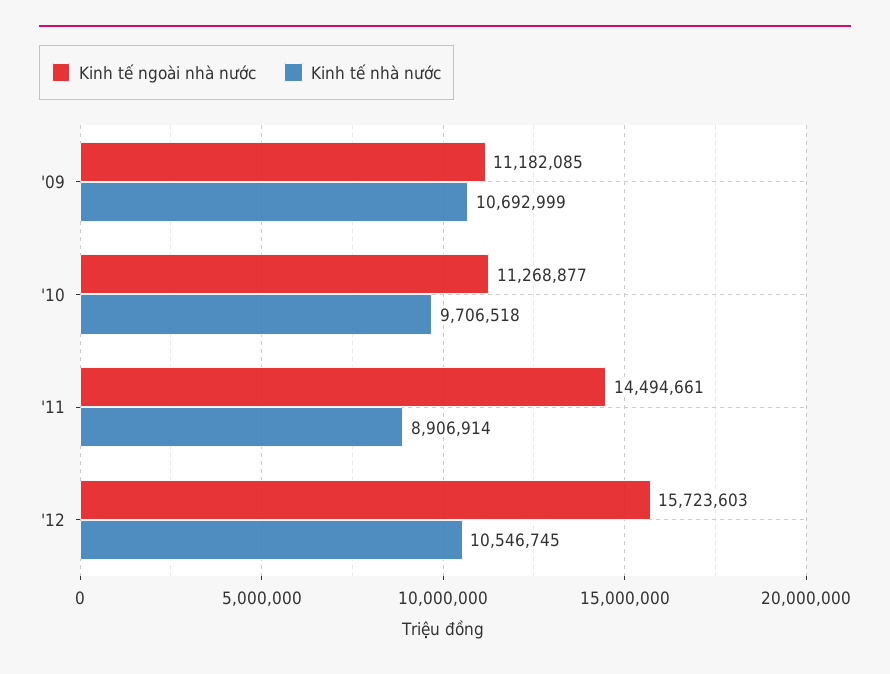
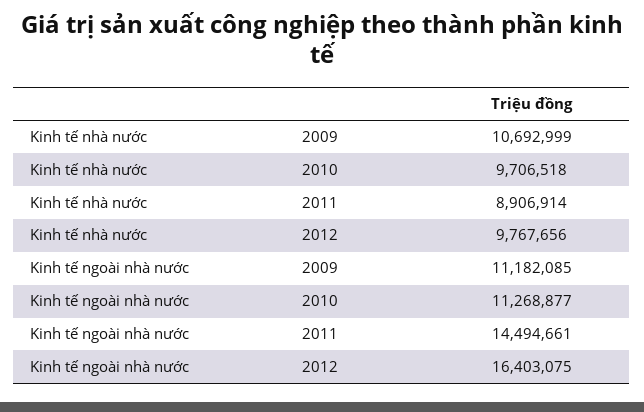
Kinh tế ngoài nhà nước, '12: 15723603 -> 16403075
Kinh tế nhà nước, '12: 10546745 -> 9767656

